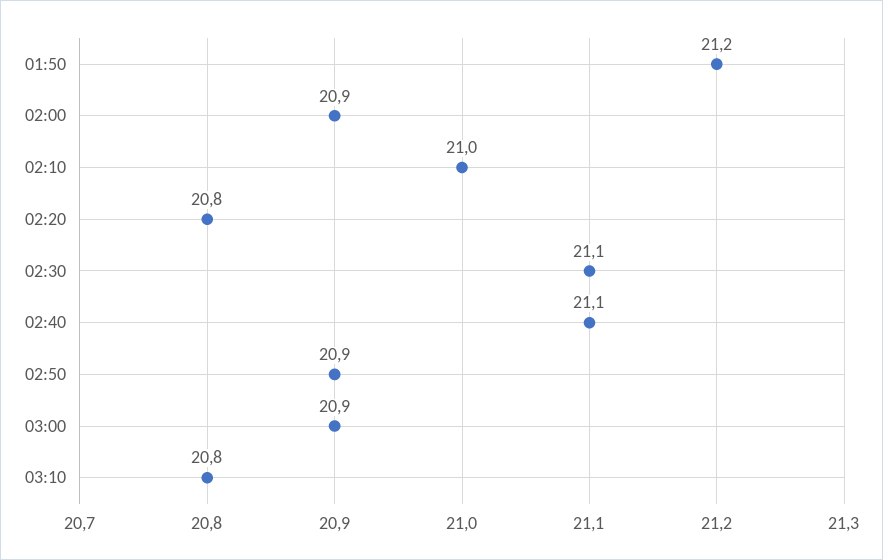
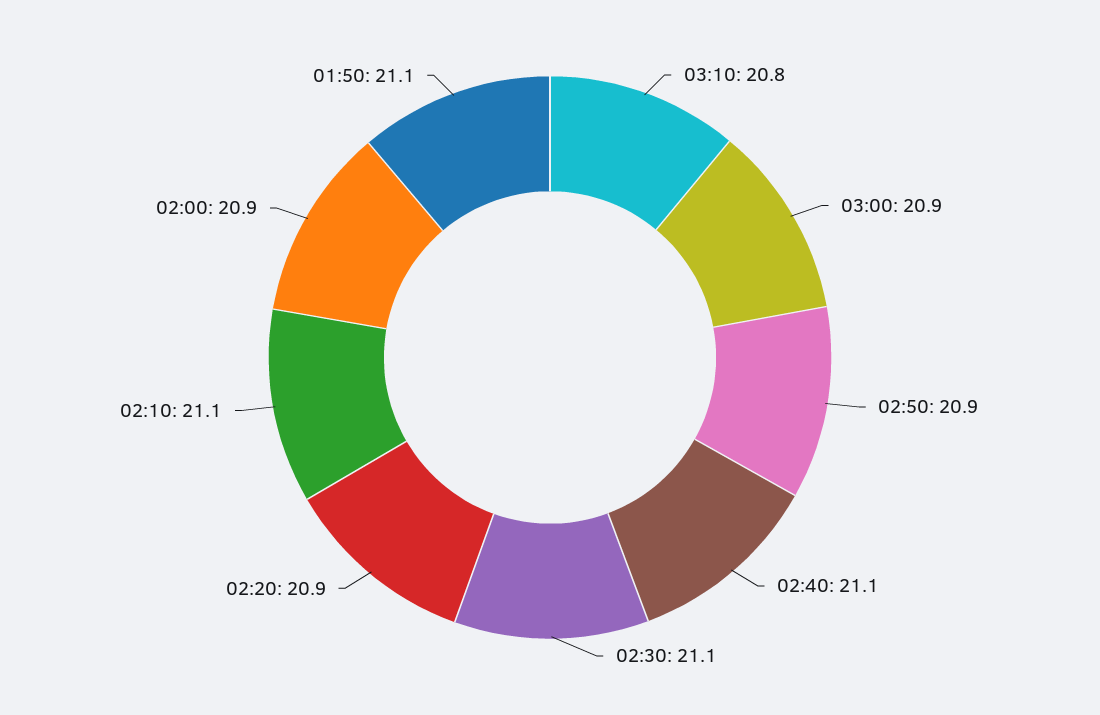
01:50: 21.2 -> 21.1
02:10: 21 -> 21.1
02:20: 20.8 -> 20.9

